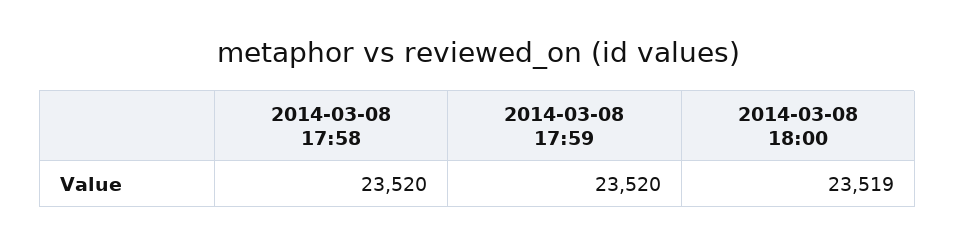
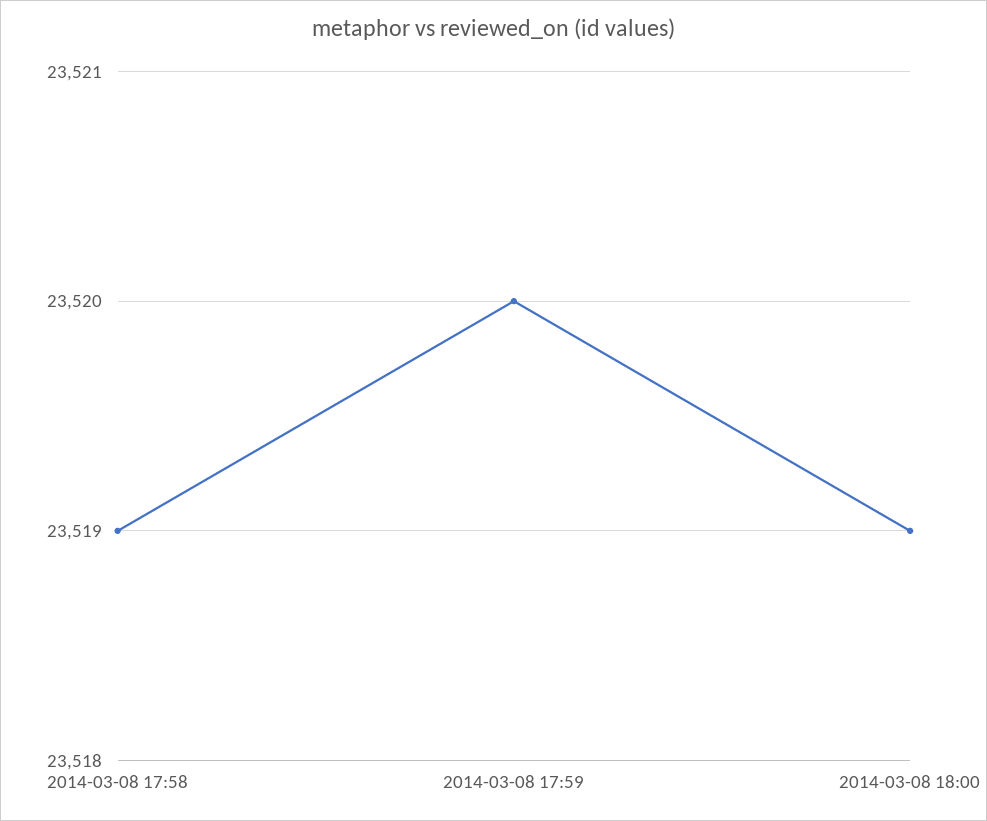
2014-03-08 17:58: 23520 -> 23519

